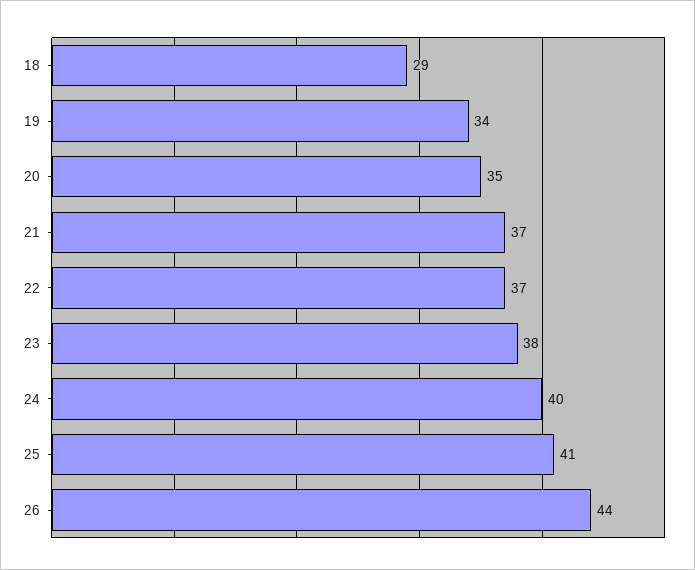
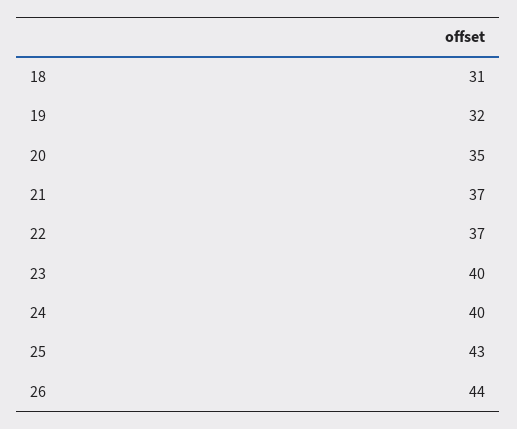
18: 29 -> 31
19: 34 -> 32
23: 38 -> 40
25: 41 -> 43

